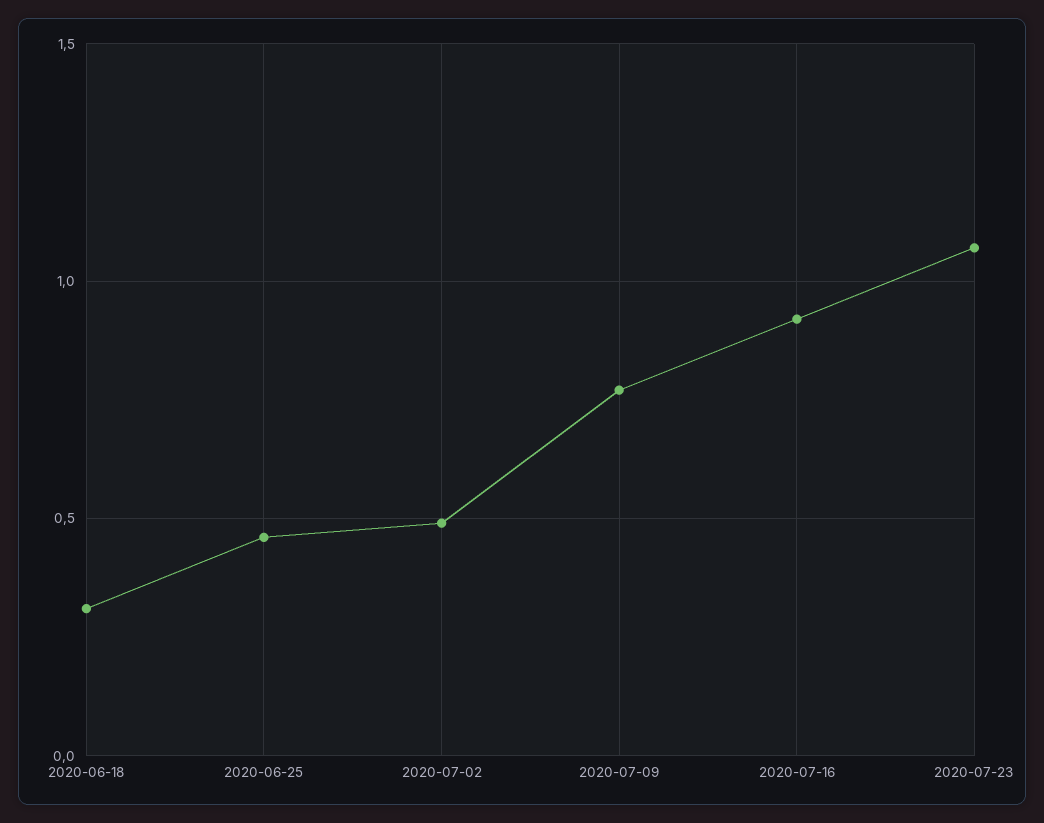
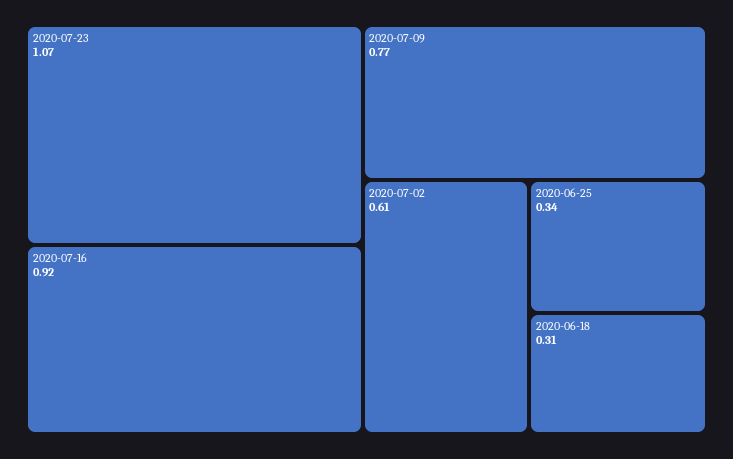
2020-06-25: 0.45 -> 0.34
2020-07-02: 0.5 -> 0.61

